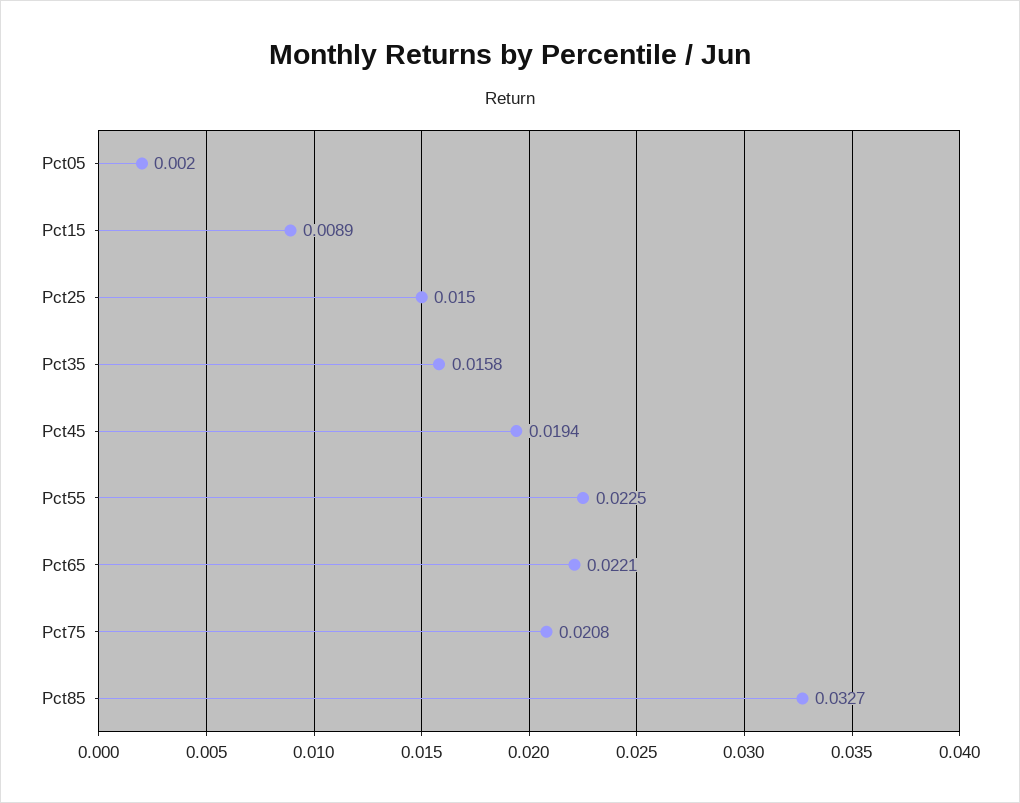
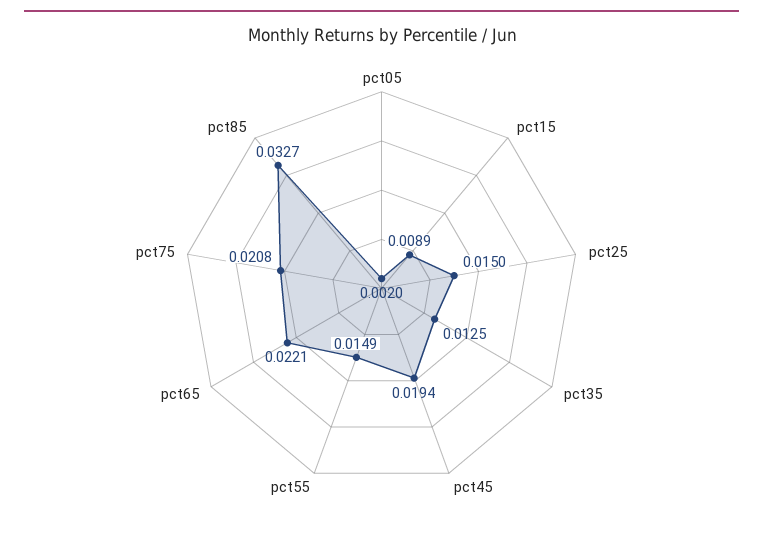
Pct35: 0.0158 -> 0.0125
Pct55: 0.0225 -> 0.0149

